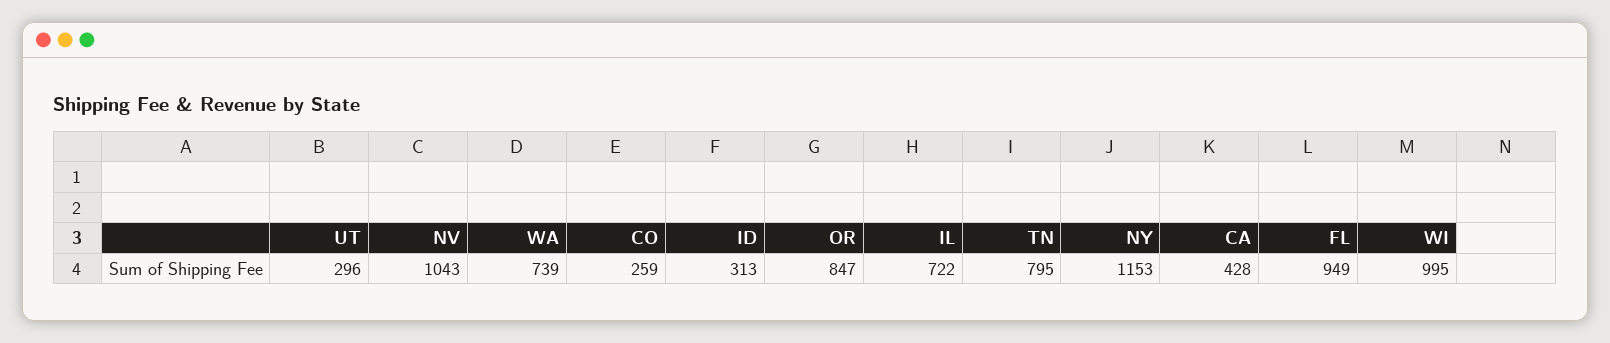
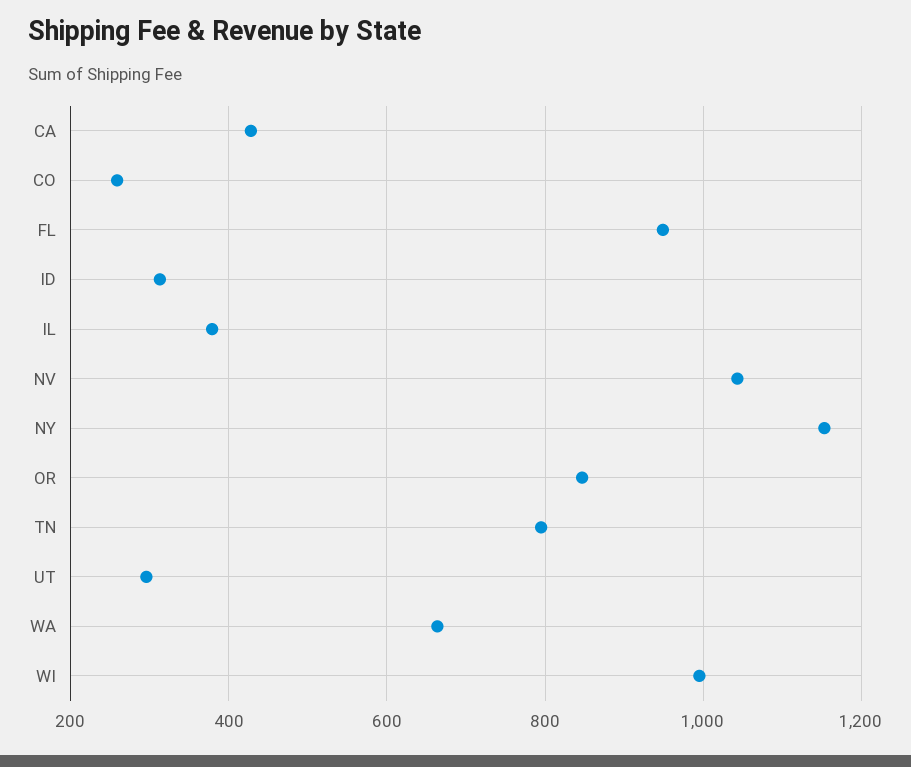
WA: 739 -> 660
IL: 722 -> 380

